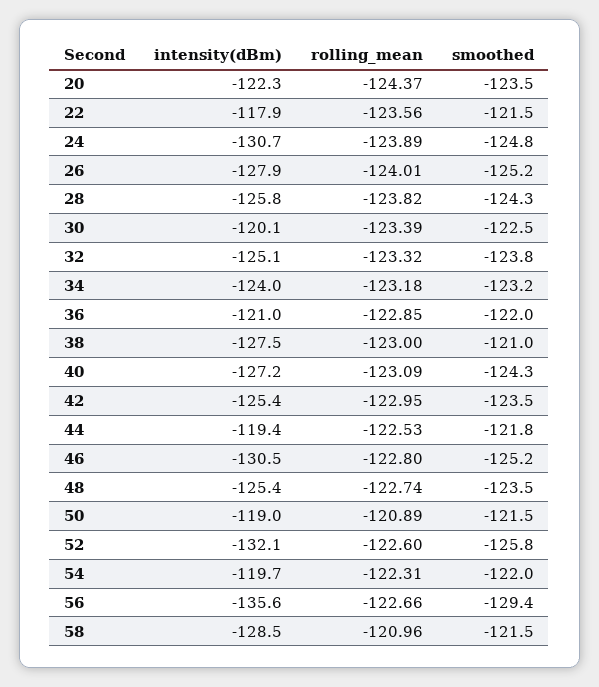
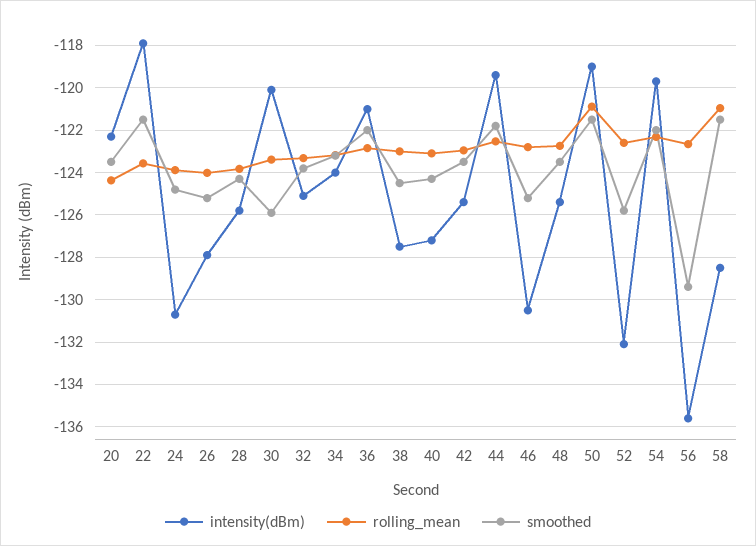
smoothed, 30: -122.5 -> -126
smoothed, 38: -121 -> -124.5

